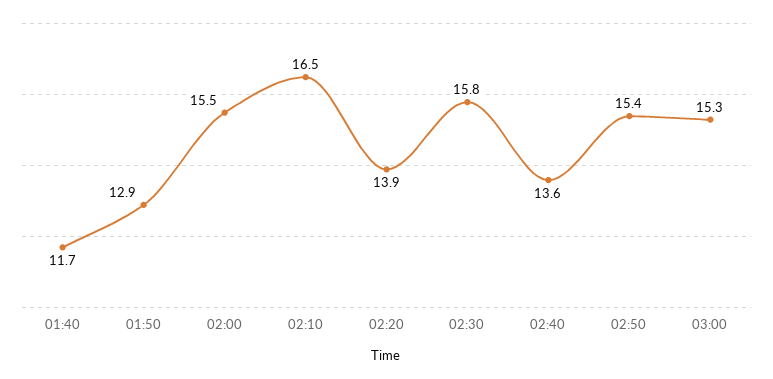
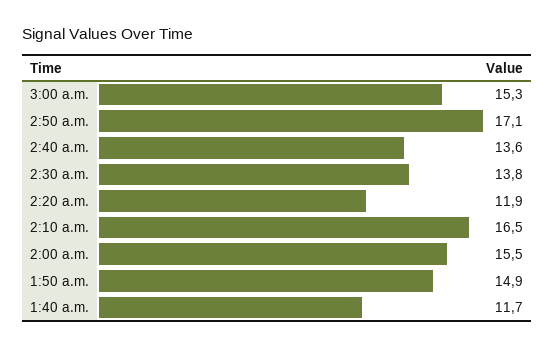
01:50: 12.9 -> 14.9
02:20: 13.9 -> 11.9
02:30: 15.8 -> 13.8
02:50: 15.4 -> 17.1

